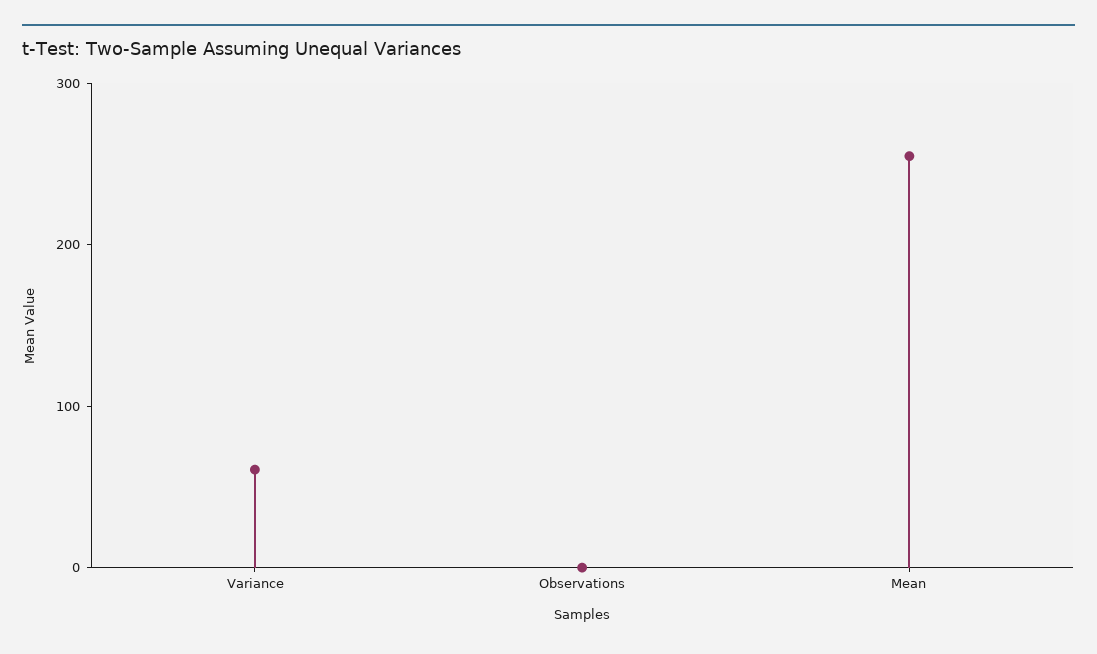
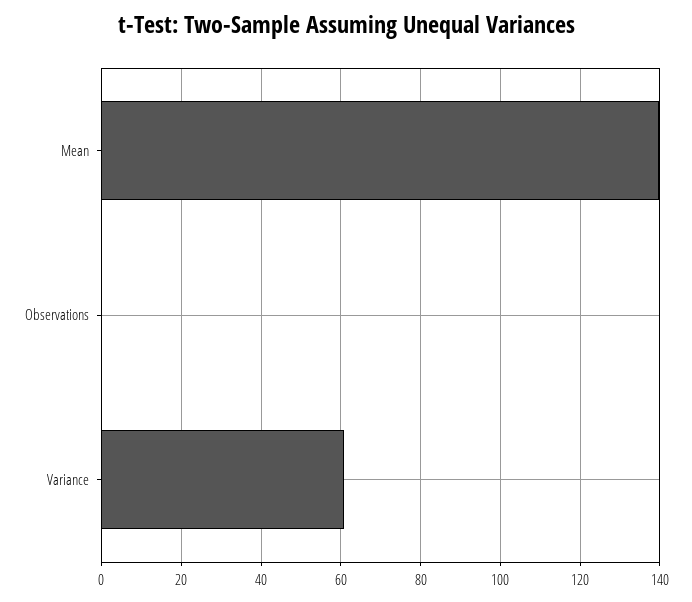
Mean: 260 -> 140

